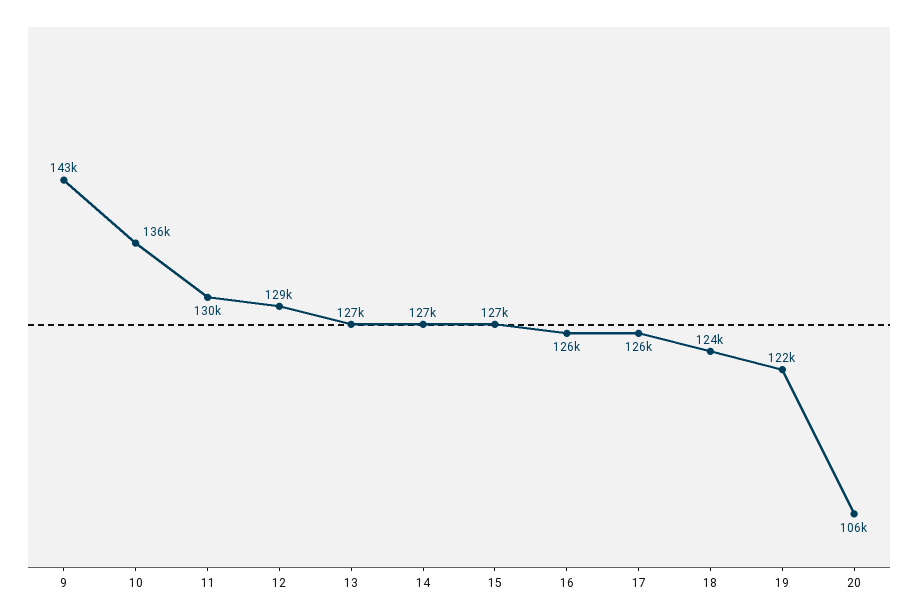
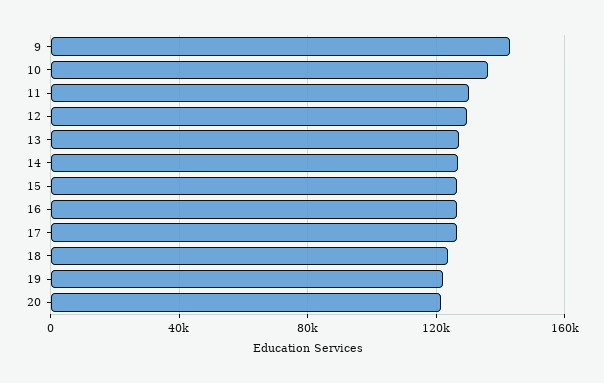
20: 106000 -> 120000

